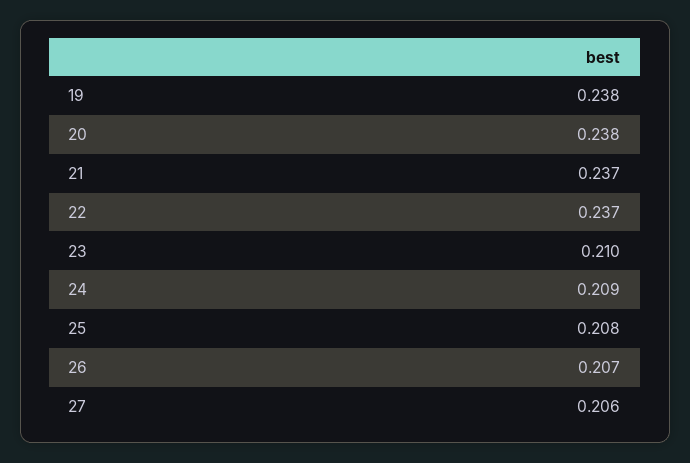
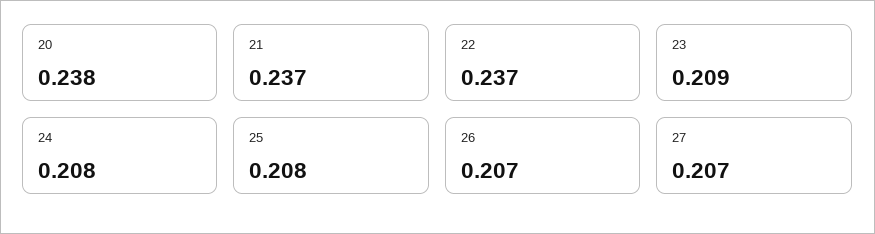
19: 0.238 -> none
23: 0.21 -> 0.209
24: 0.209 -> 0.208
27: 0.206 -> 0.207

